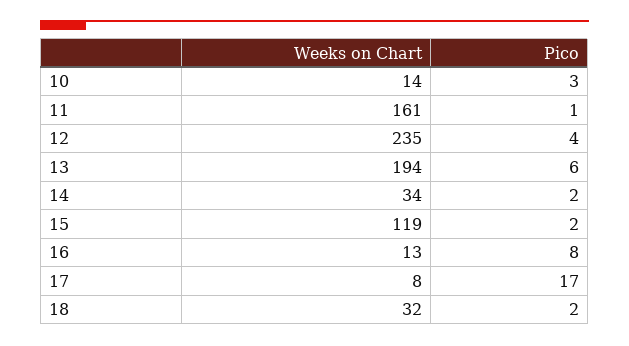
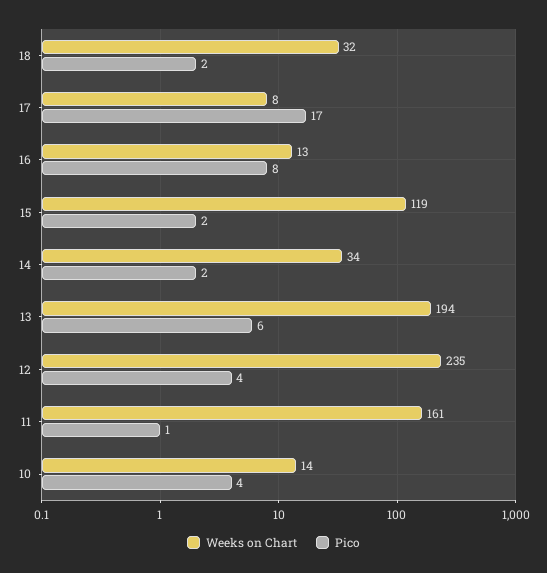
Pico, 10: 3 -> 4

